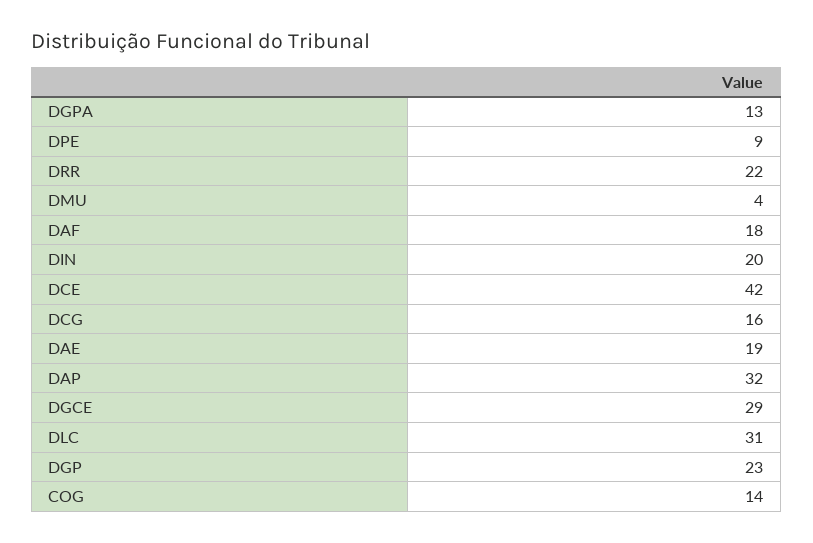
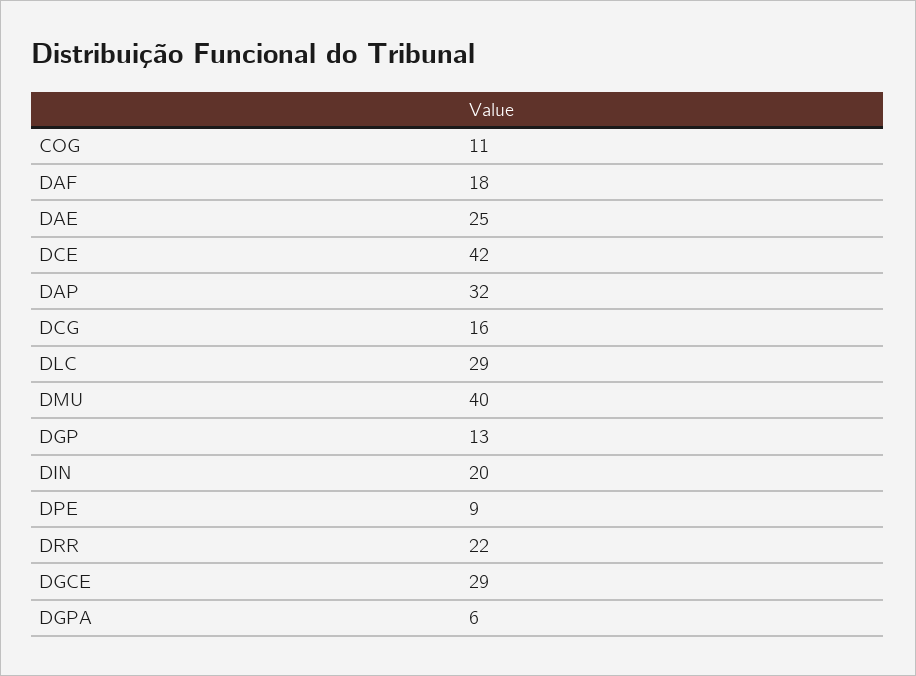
DGPA: 13 -> 6
DMU: 4 -> 40
DAE: 19 -> 25
DLC: 31 -> 29
DGP: 23 -> 13
COG: 14 -> 11

